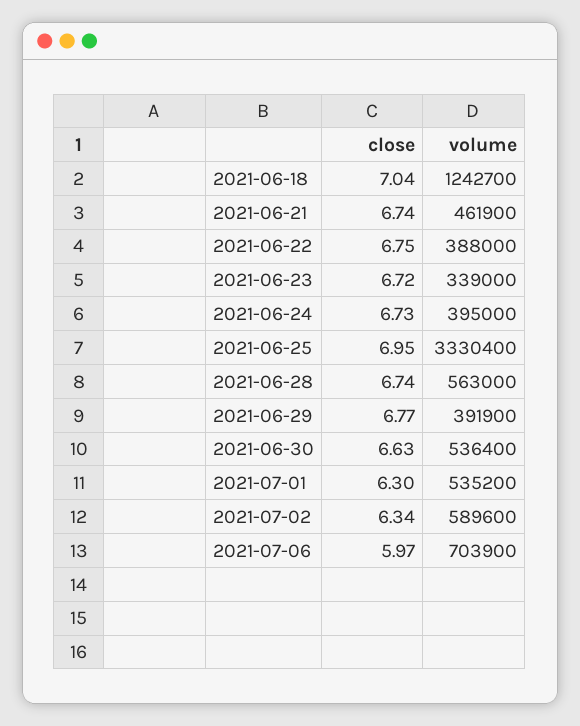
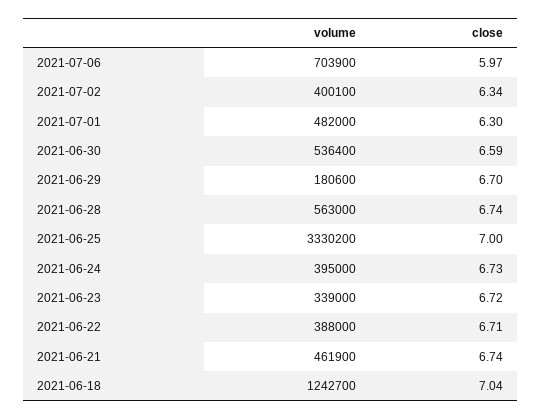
close, 2021-06-22: 6.75 -> 6.71
close, 2021-06-25: 6.95 -> 7
volume, 2021-06-25: 3330400 -> 3330200
close, 2021-06-29: 6.77 -> 6.7
volume, 2021-06-29: 391900 -> 180600
close, 2021-06-30: 6.63 -> 6.59
volume, 2021-07-01: 535200 -> 482000
volume, 2021-07-02: 589600 -> 400100

